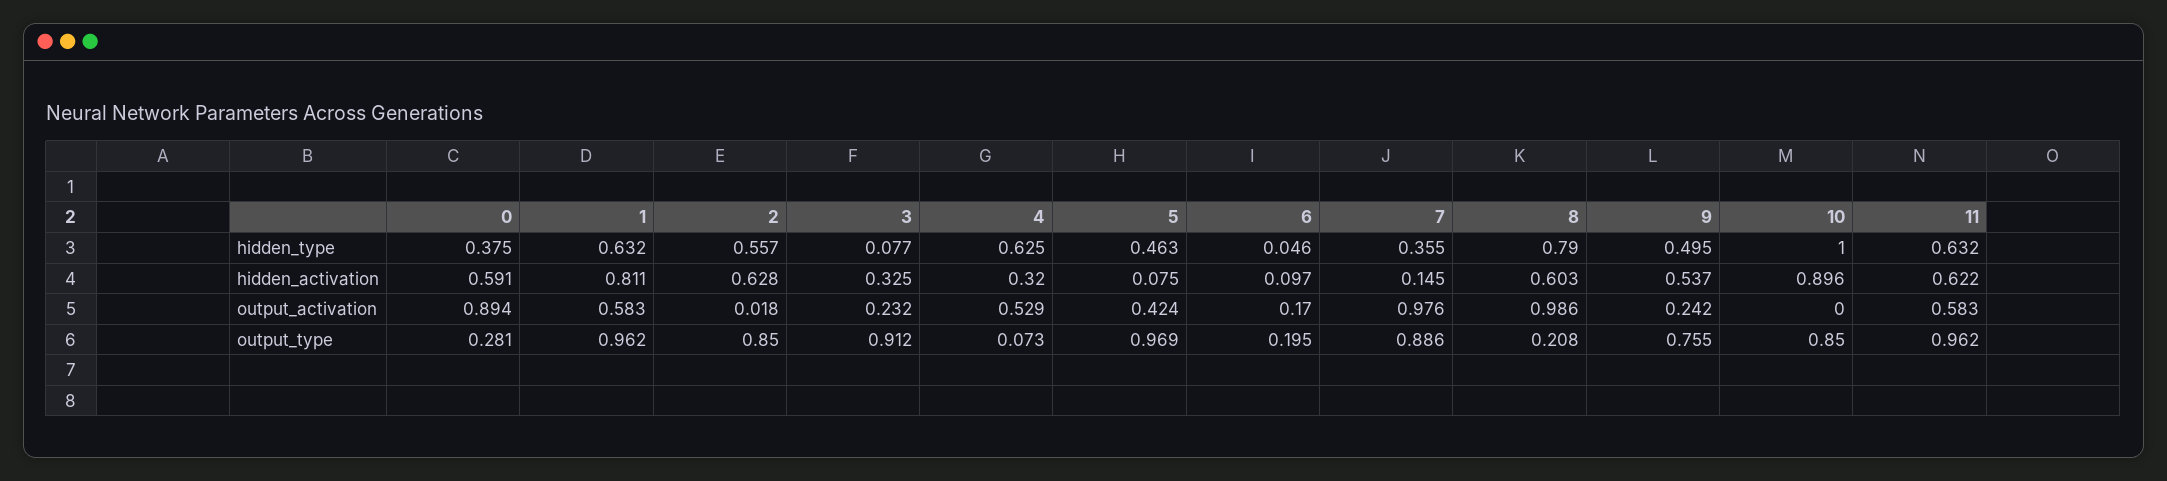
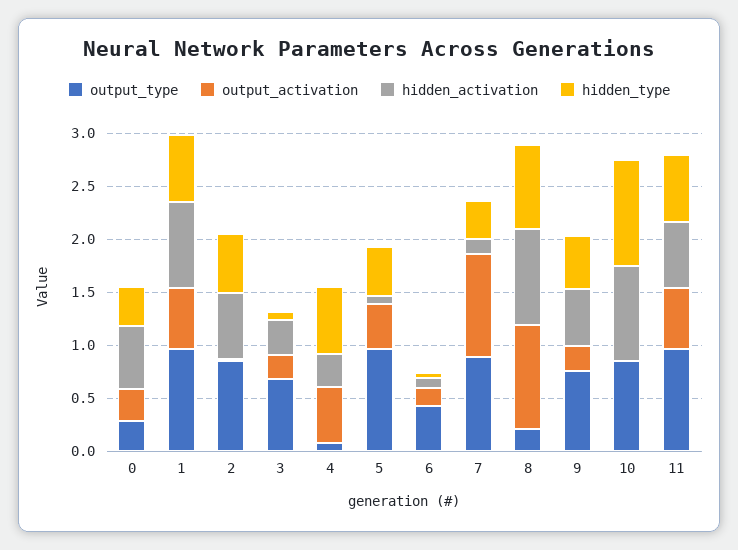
hidden_activation, 8: 0.603 -> 0.9
output_activation, 0: 0.894 -> 0.3
output_type, 3: 0.912 -> 0.7
output_type, 6: 0.195 -> 0.4

